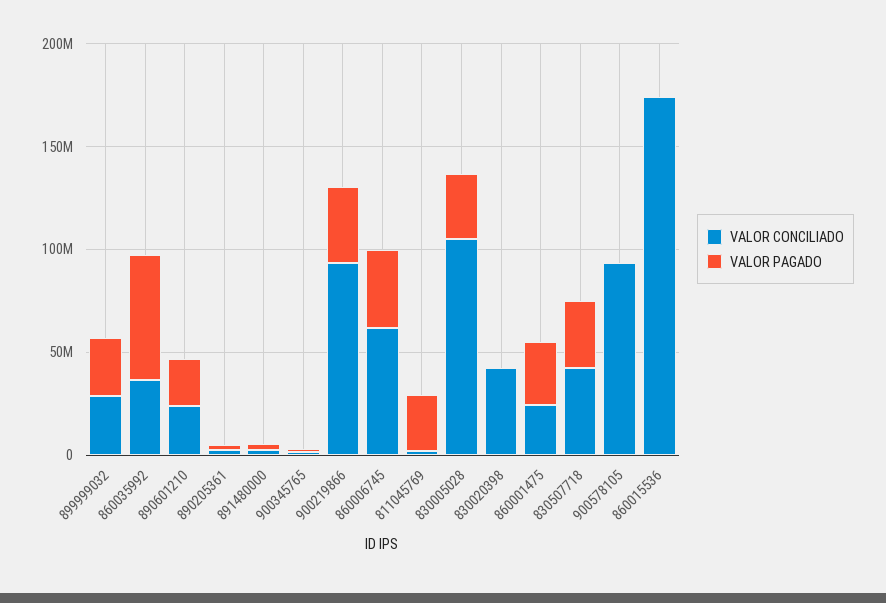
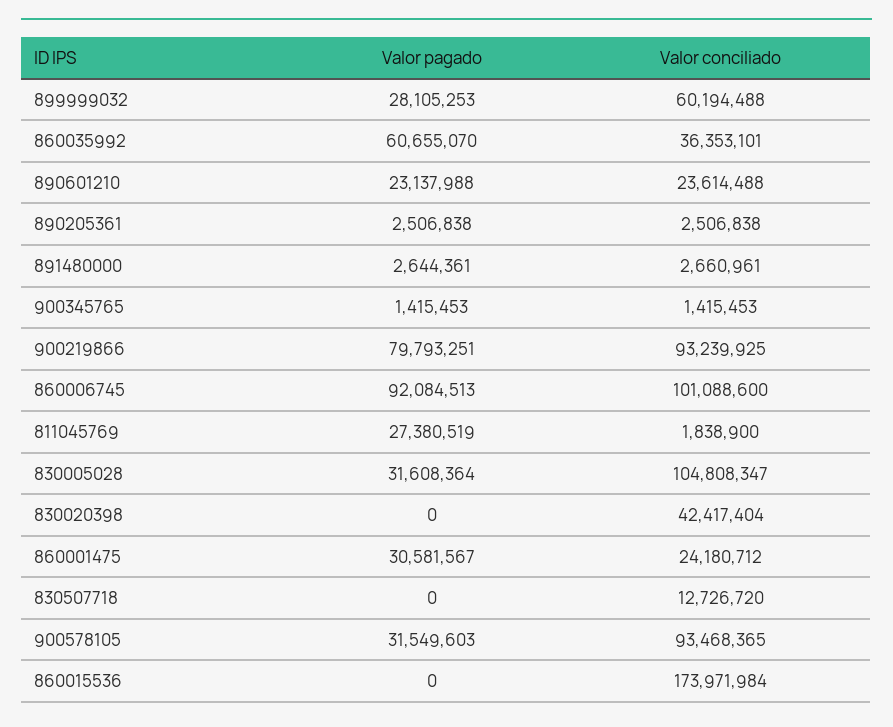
VALOR CONCILIADO, 899999032: 30000000 -> 60194488
VALOR PAGADO, 900219866: 40000000 -> 79793251
VALOR CONCILIADO, 860006745: 60000000 -> 101088600
VALOR PAGADO, 860006745: 40000000 -> 92084513
VALOR CONCILIADO, 830507718: 40000000 -> 12726720
VALOR PAGADO, 830507718: 30000000 -> 0
VALOR PAGADO, 900578105: 0 -> 31549603

